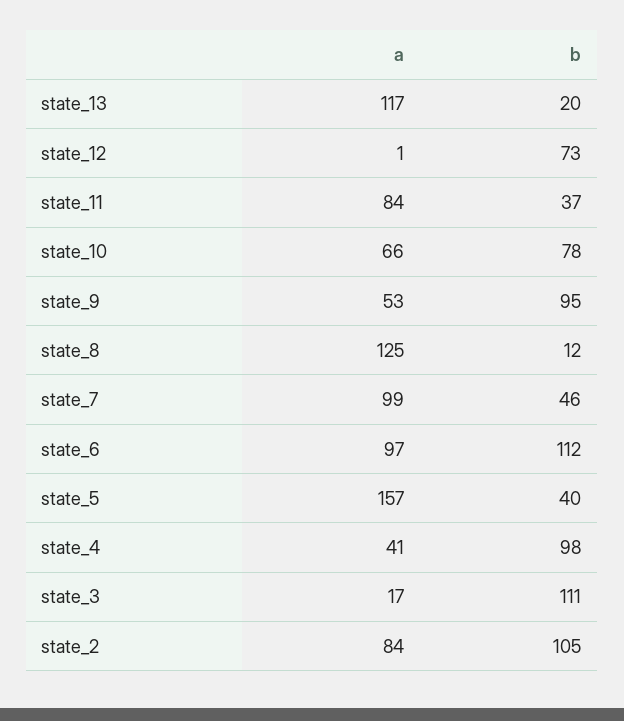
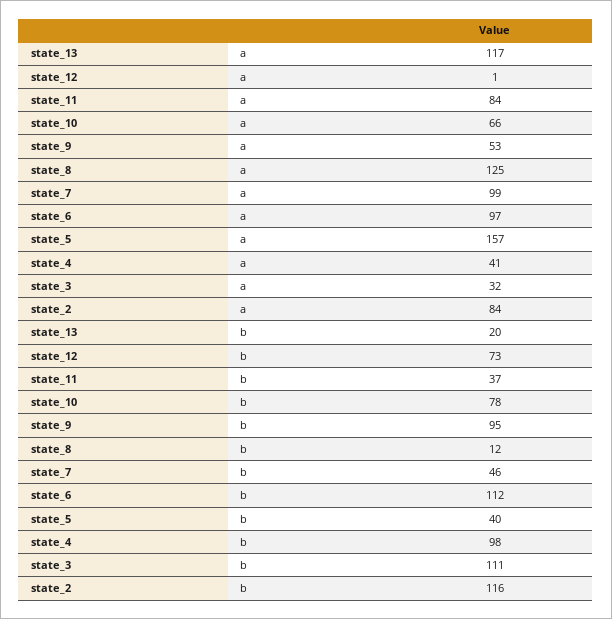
a, state_3: 17 -> 32
b, state_2: 105 -> 116

